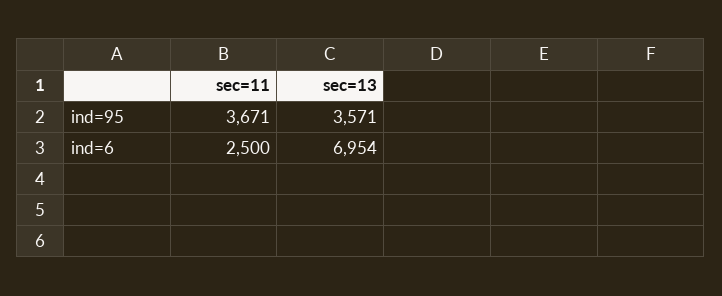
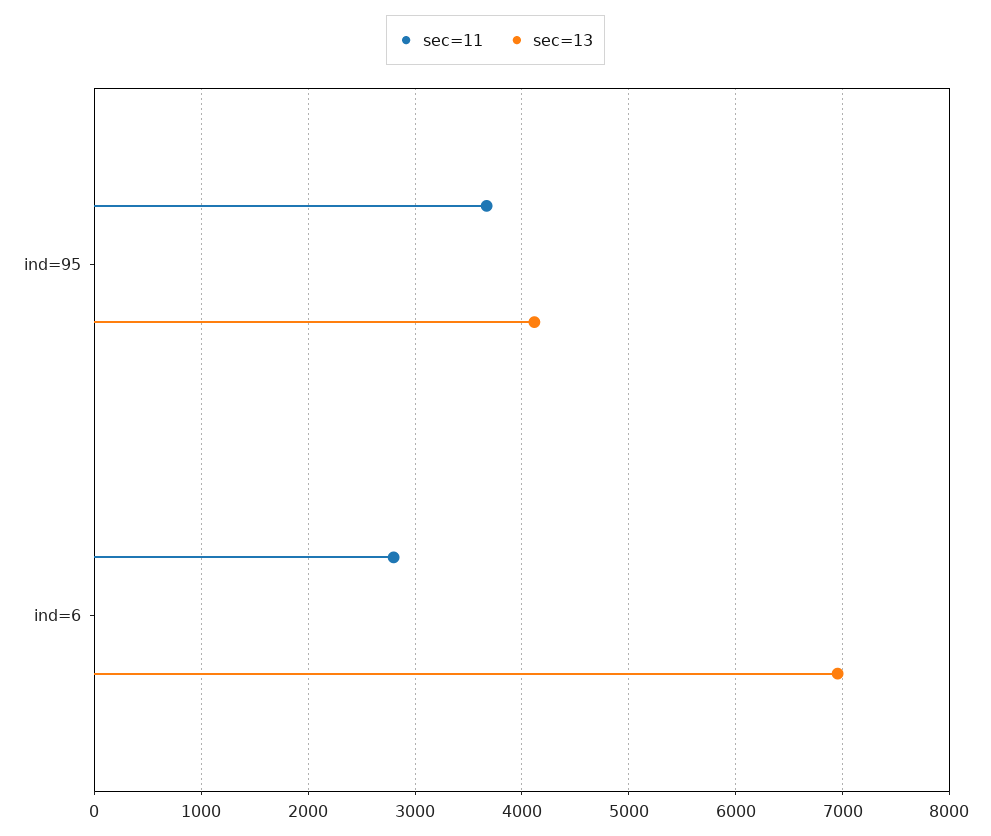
sec=13, ind=95: 3571 -> 4100
sec=11, ind=6: 2500 -> 2800

